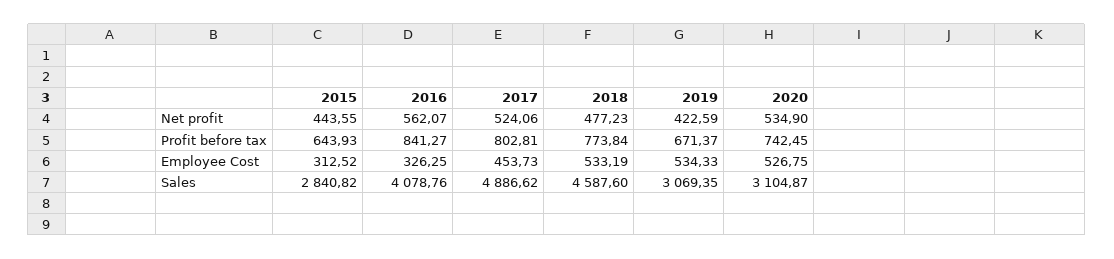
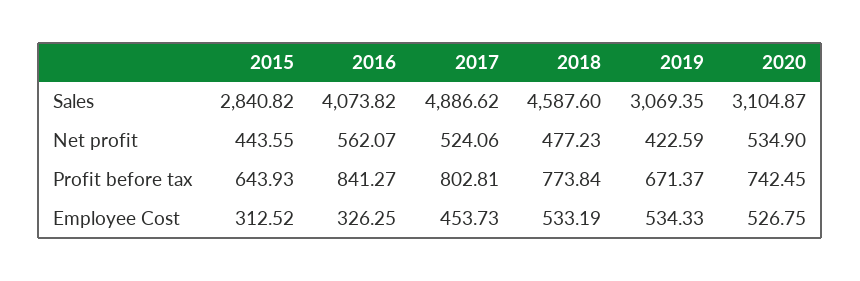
2016, Sales: 4078.76 -> 4073.82

